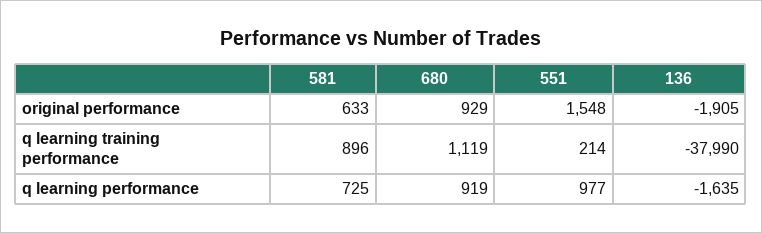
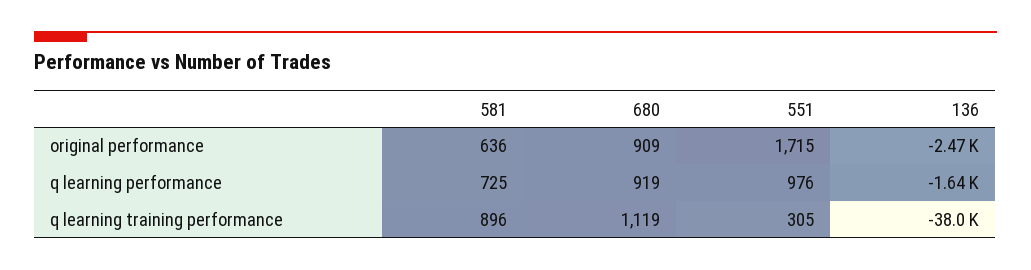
581, original performance: 633 -> 636
680, original performance: 929 -> 909
551, original performance: 1548 -> 1715
136, original performance: -1905 -> -2470
551, q learning training performance: 214 -> 305
551, q learning performance: 977 -> 976

